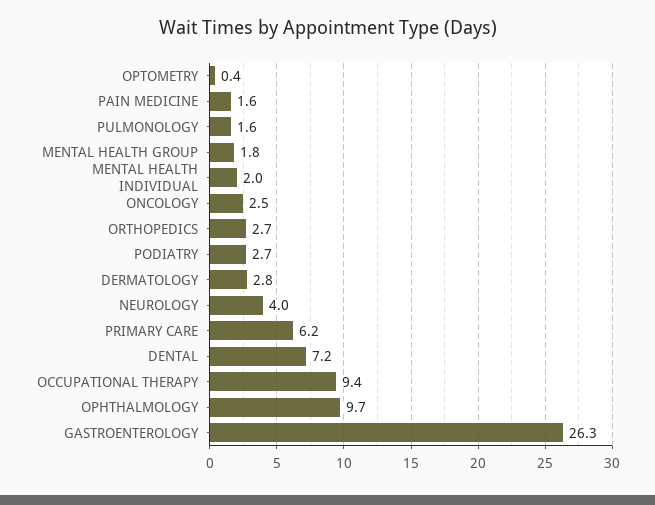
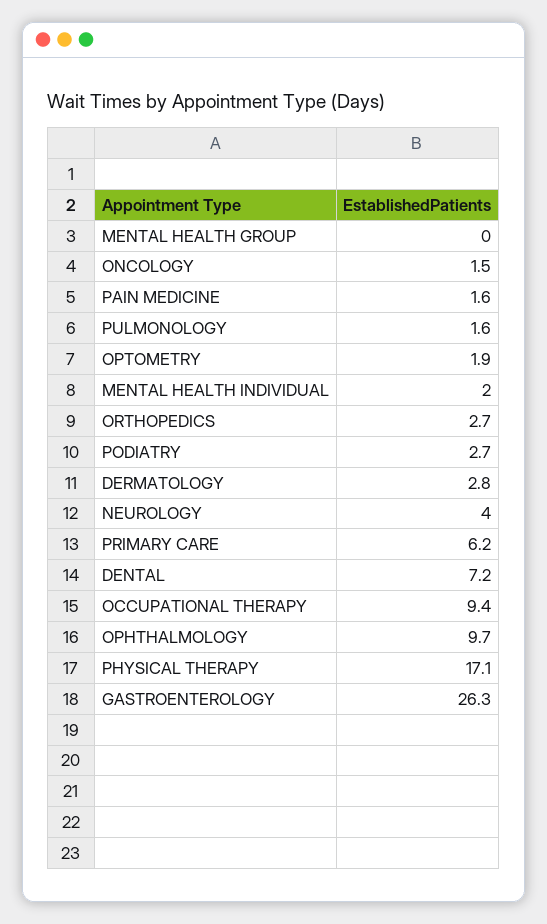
OPTOMETRY: 0.4 -> 1.9
MENTAL HEALTH GROUP: 1.8 -> 0
ONCOLOGY: 2.5 -> 1.5
PHYSICAL THERAPY: none -> 17.1

